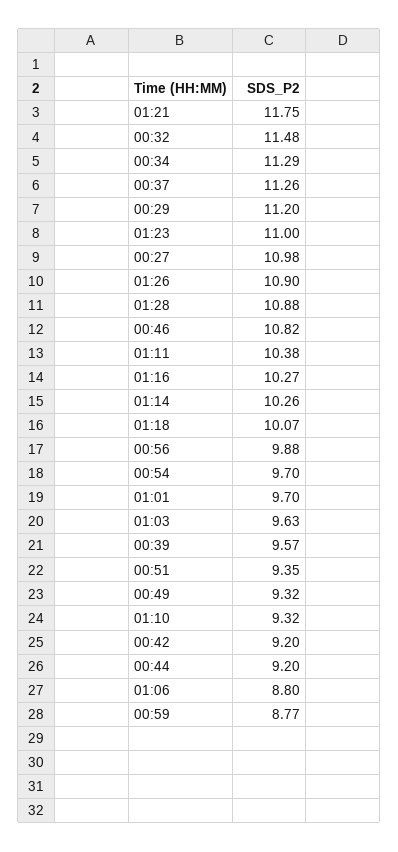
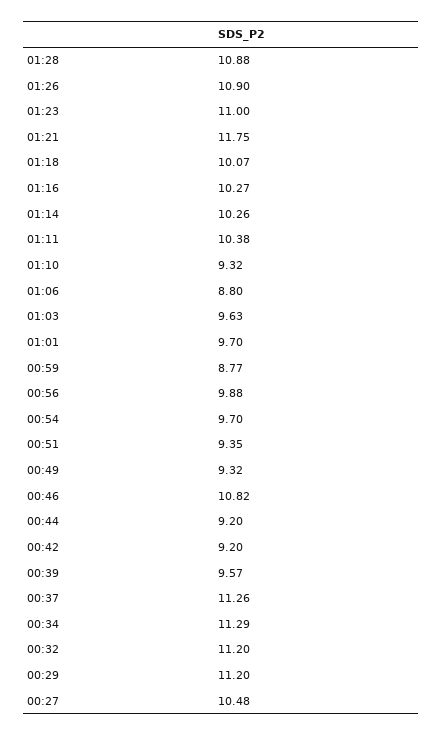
00:32: 11.48 -> 11.2
00:27: 10.98 -> 10.48

